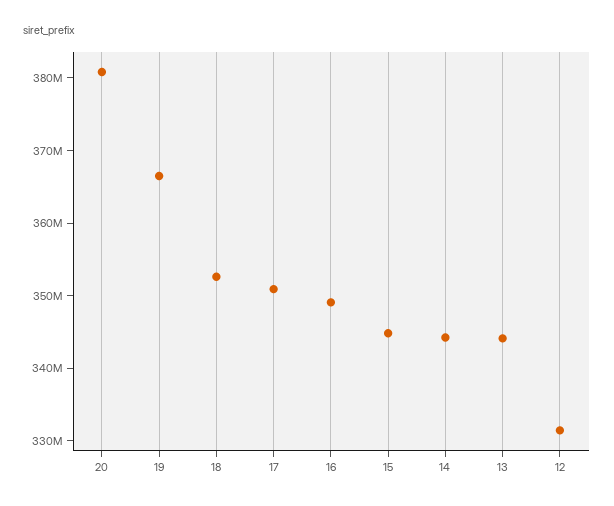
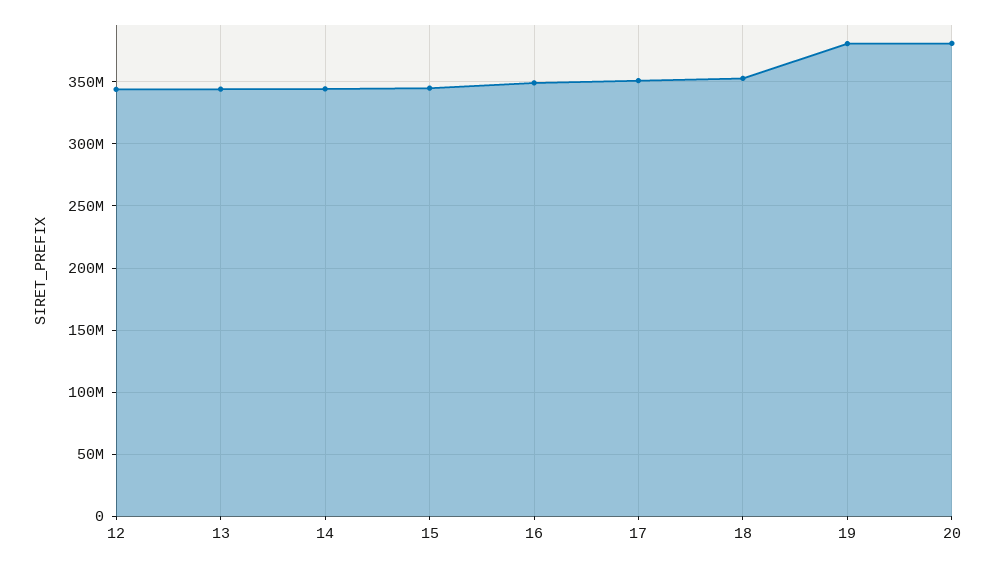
19: 366000000 -> 380000000
12: 332000000 -> 345000000

